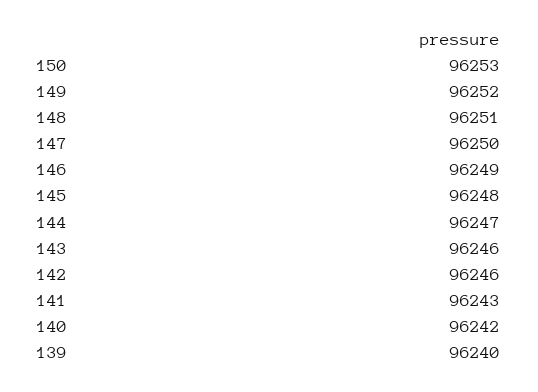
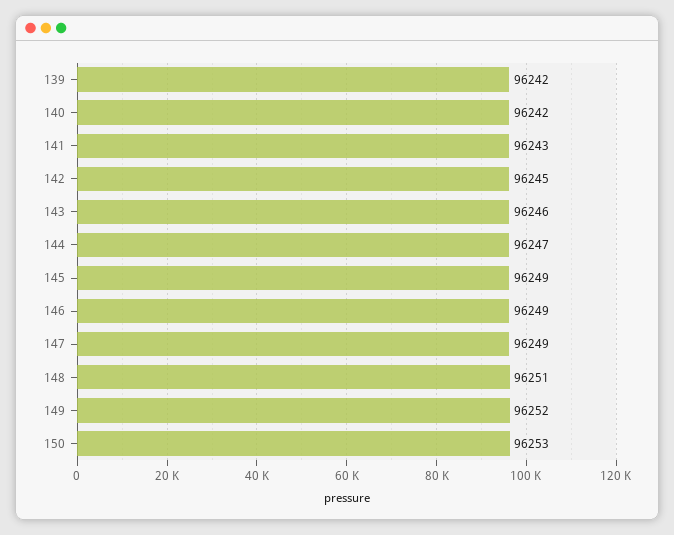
147: 96250 -> 96249
145: 96248 -> 96249
142: 96246 -> 96245
139: 96240 -> 96242

